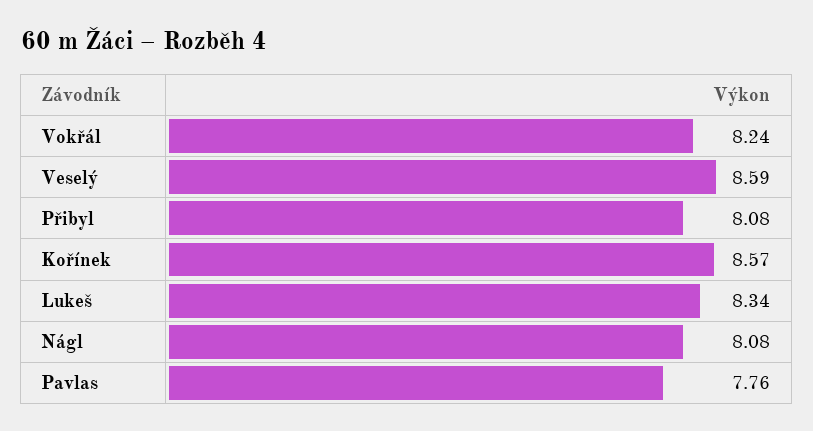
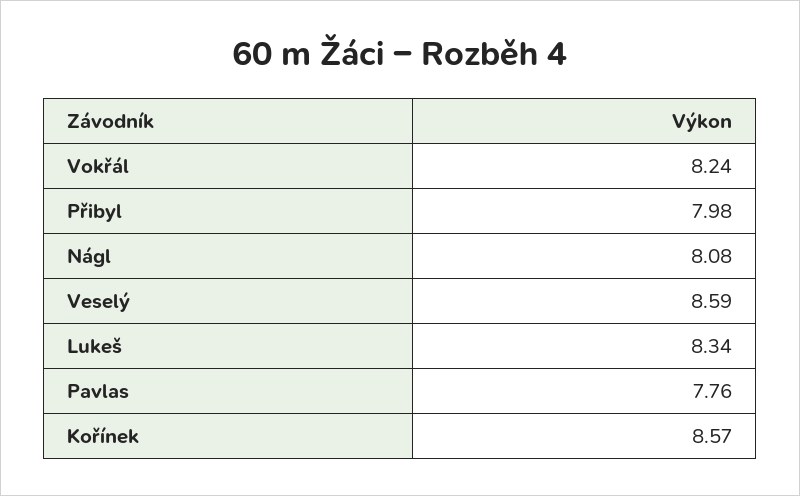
Přibyl: 8.08 -> 7.98

